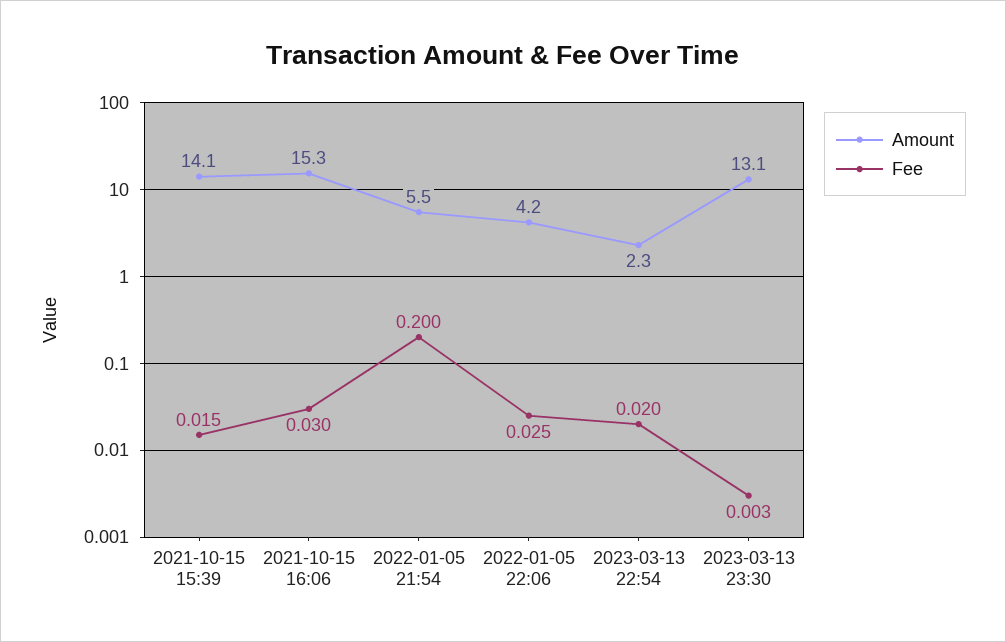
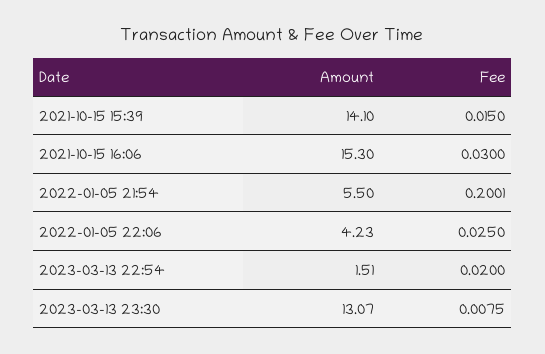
Amount, 2023-03-13 22:54: 2.3 -> 1.51
Fee, 2023-03-13 23:30: 0.003 -> 0.0075

